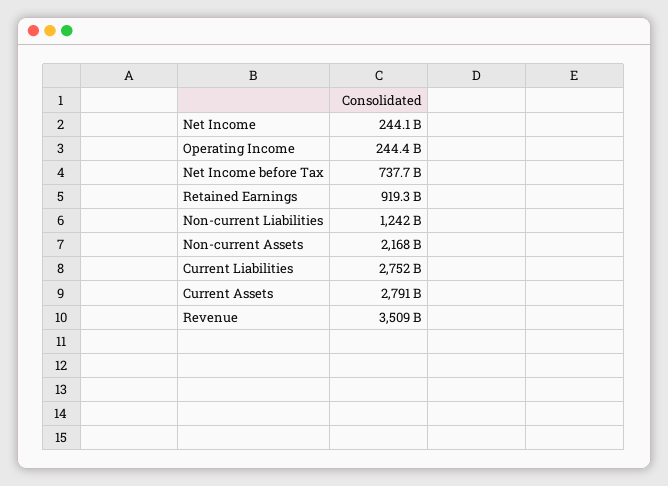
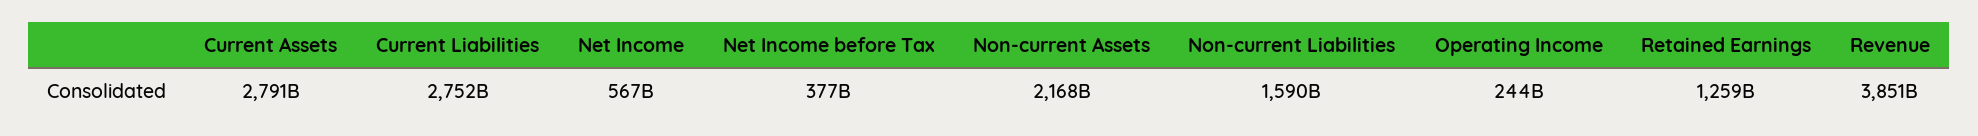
Net Income: 244100000000 -> 567000000000
Net Income before Tax: 737700000000 -> 377000000000
Retained Earnings: 919300000000 -> 1259000000000
Non-current Liabilities: 1242000000000 -> 1590000000000
Revenue: 3509000000000 -> 3851000000000

